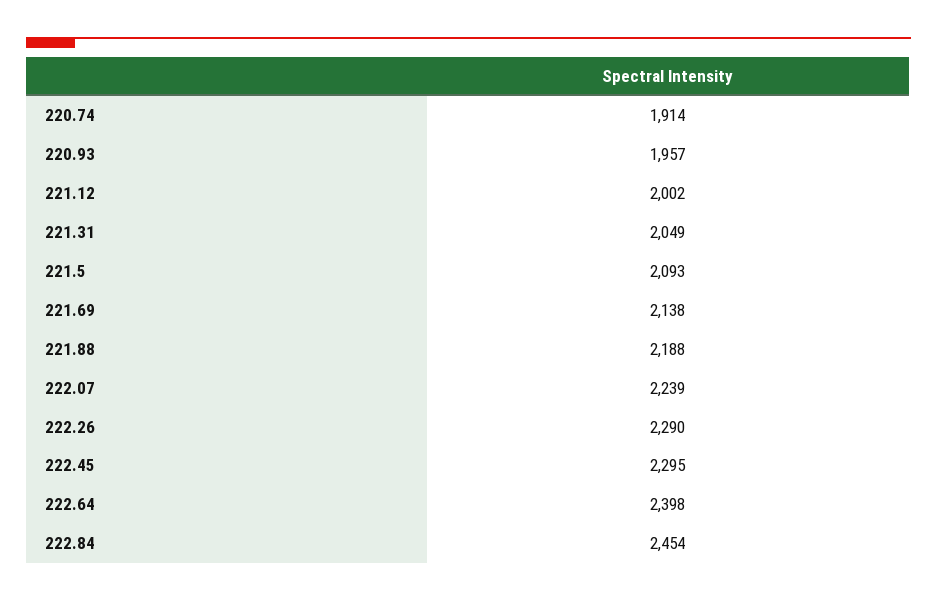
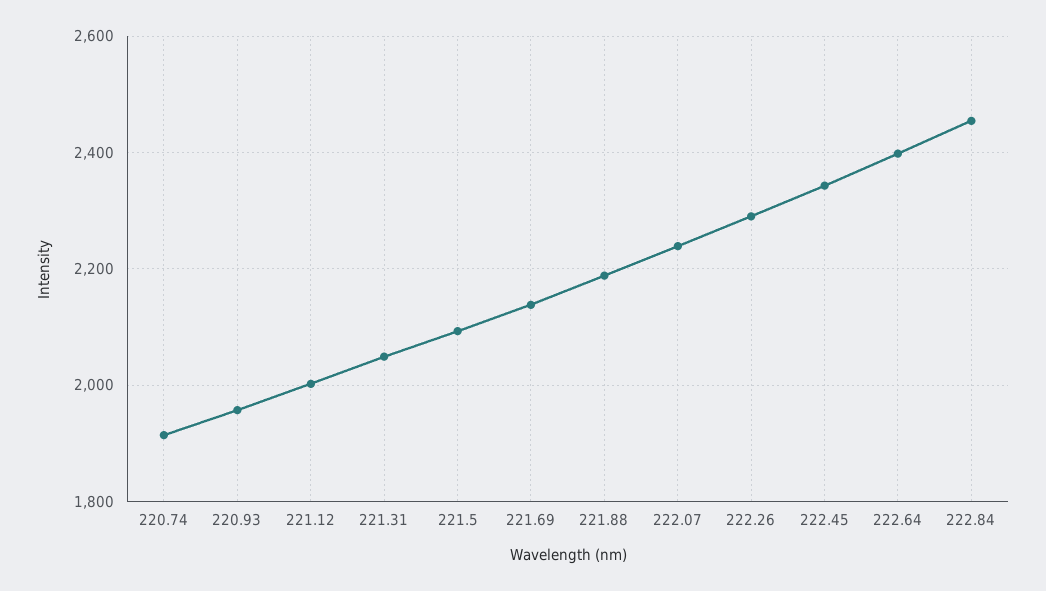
222.45: 2295 -> 2340

